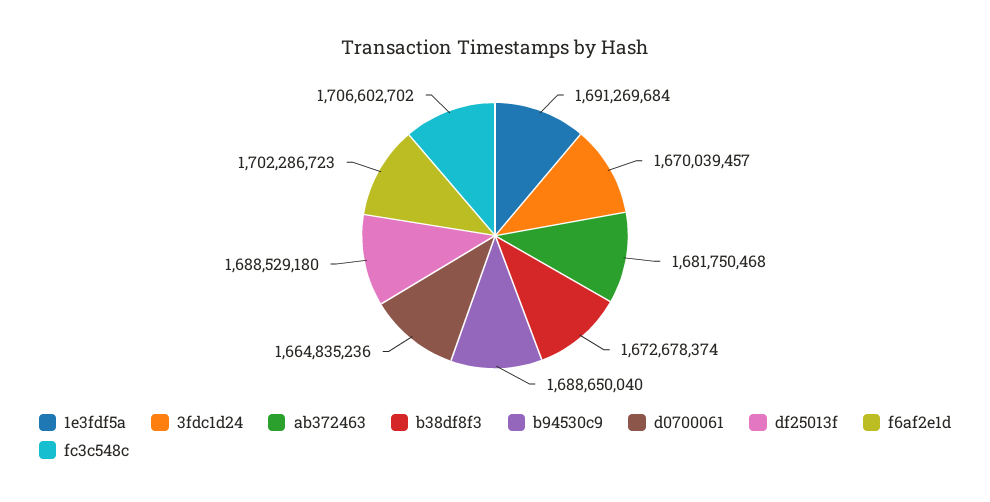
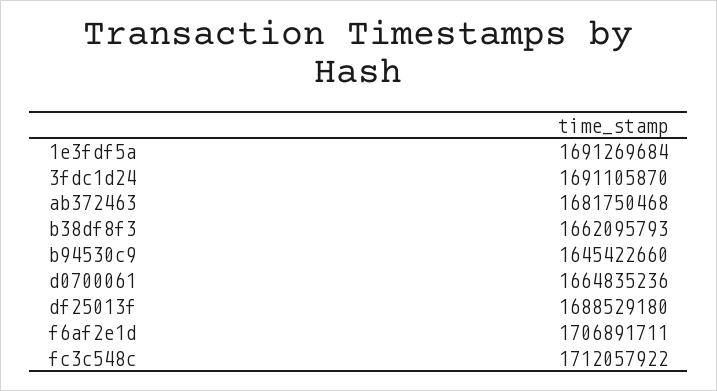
3fdc1d24: 1670039457 -> 1691105870
b38df8f3: 1672678374 -> 1662095793
b94530c9: 1688650040 -> 1645422660
f6af2e1d: 1702286723 -> 1706891711
fc3c548c: 1706602702 -> 1712057922

